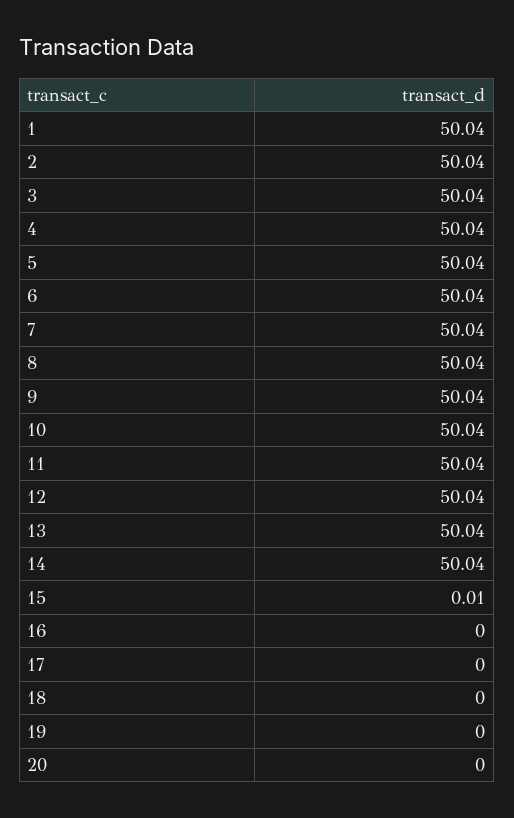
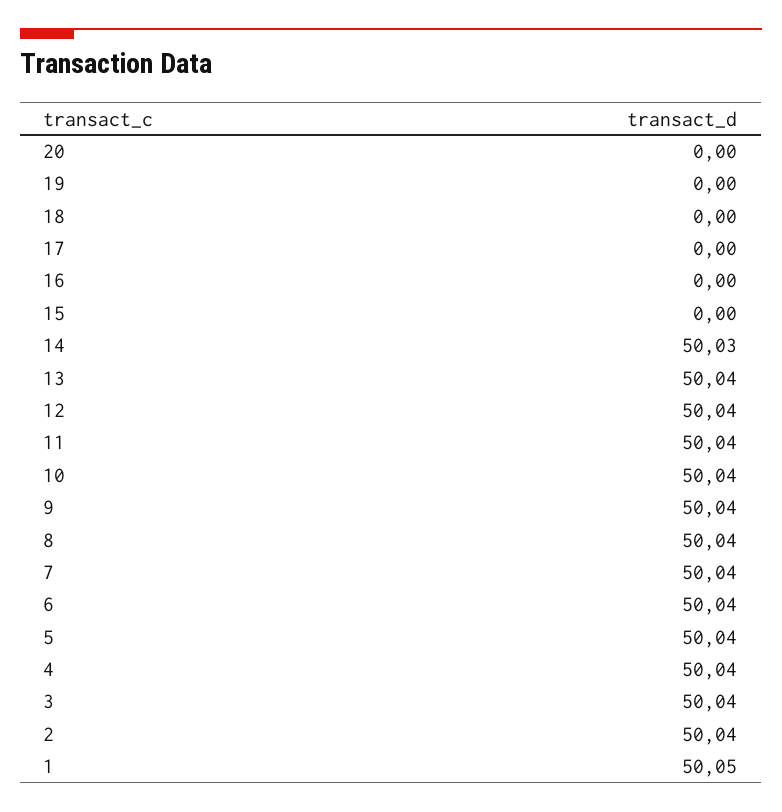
1: 50.04 -> 50.05
14: 50.04 -> 50.03
15: 0.01 -> 0

